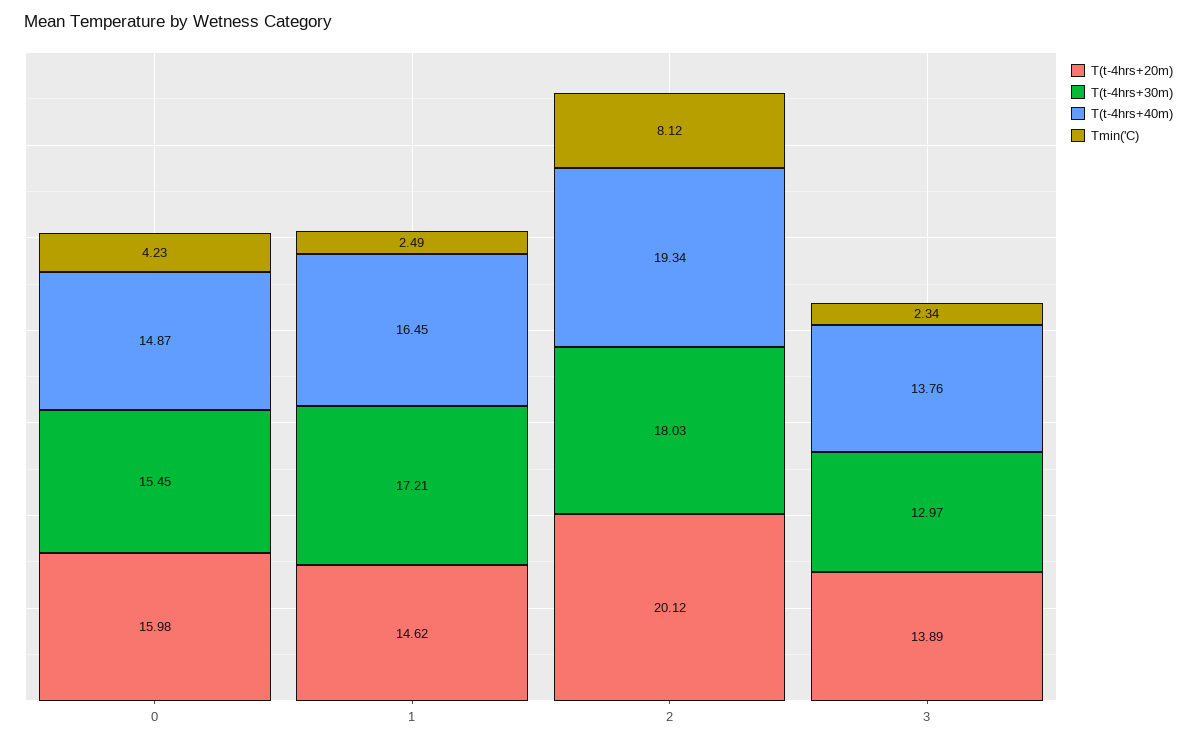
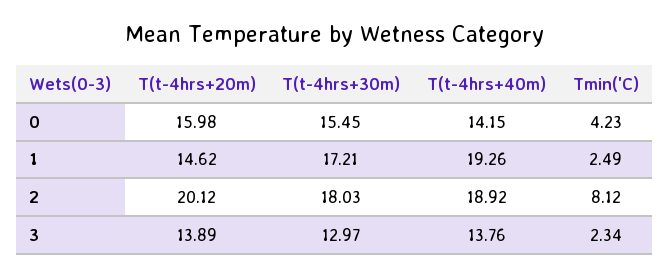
T(t-4hrs+40m), 0: 14.87 -> 14.15
T(t-4hrs+40m), 1: 16.45 -> 19.26
T(t-4hrs+40m), 2: 19.34 -> 18.92

